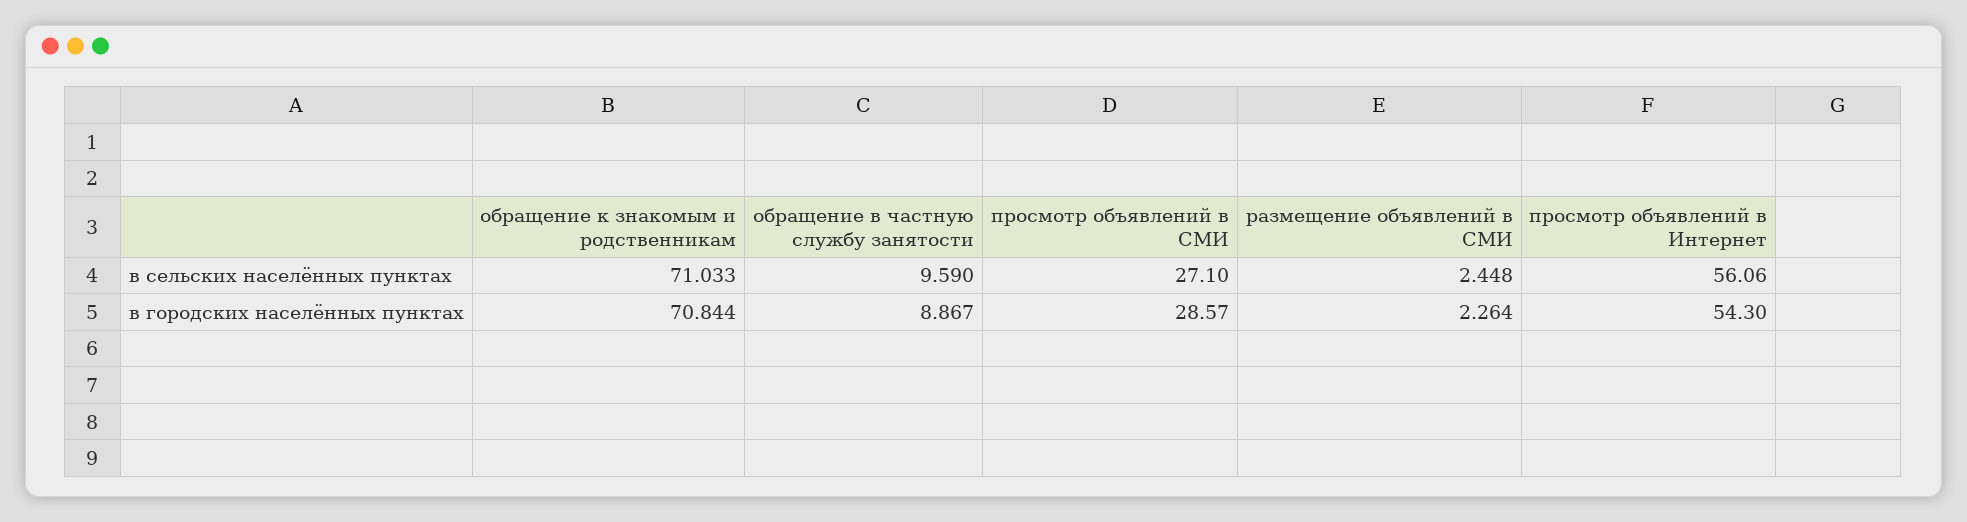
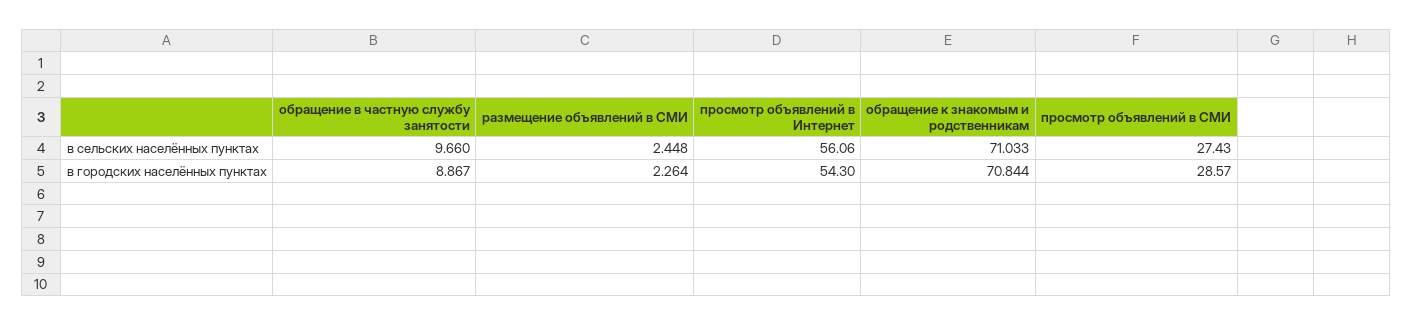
обращение в частную службу занятости, в сельских населённых пунктах: 9.59 -> 9.66
просмотр объявлений в СМИ, в сельских населённых пунктах: 27.1 -> 27.43

